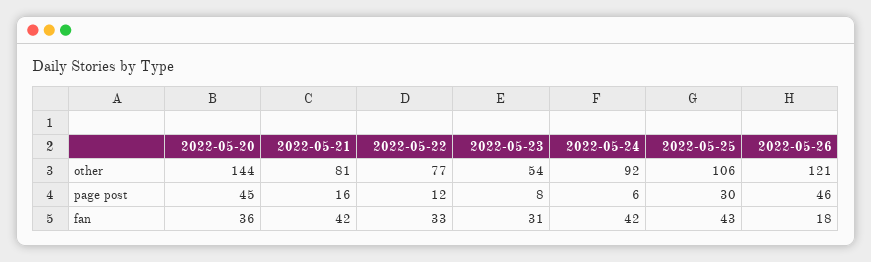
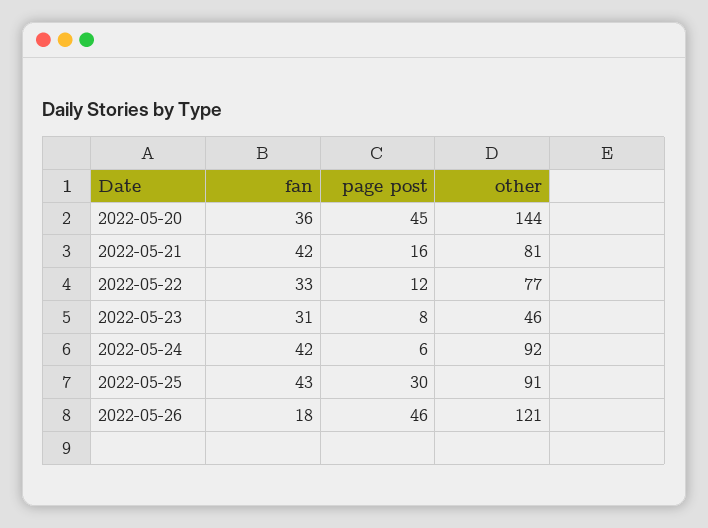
2022-05-23, other: 54 -> 46
2022-05-25, other: 106 -> 91

